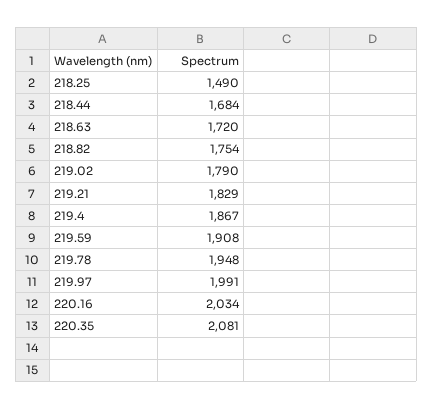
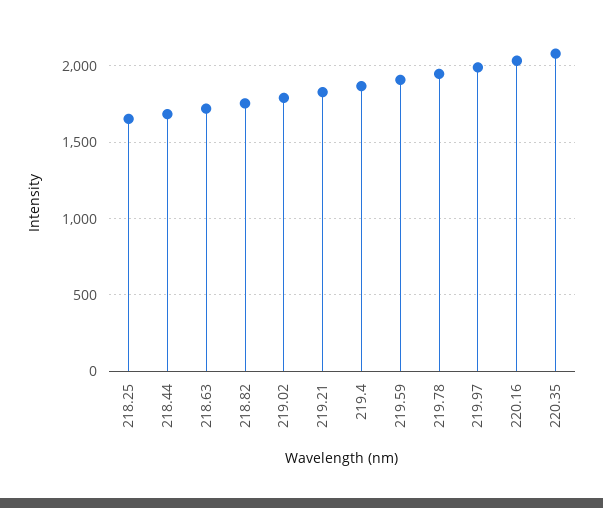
218.25: 1490 -> 1650

